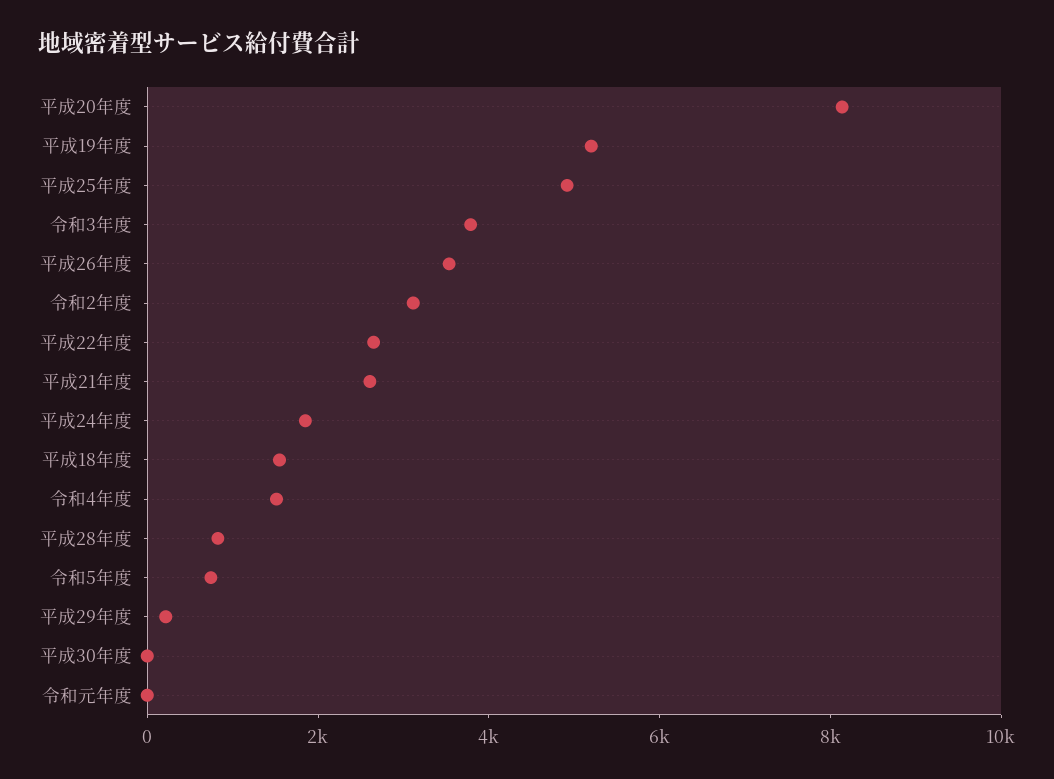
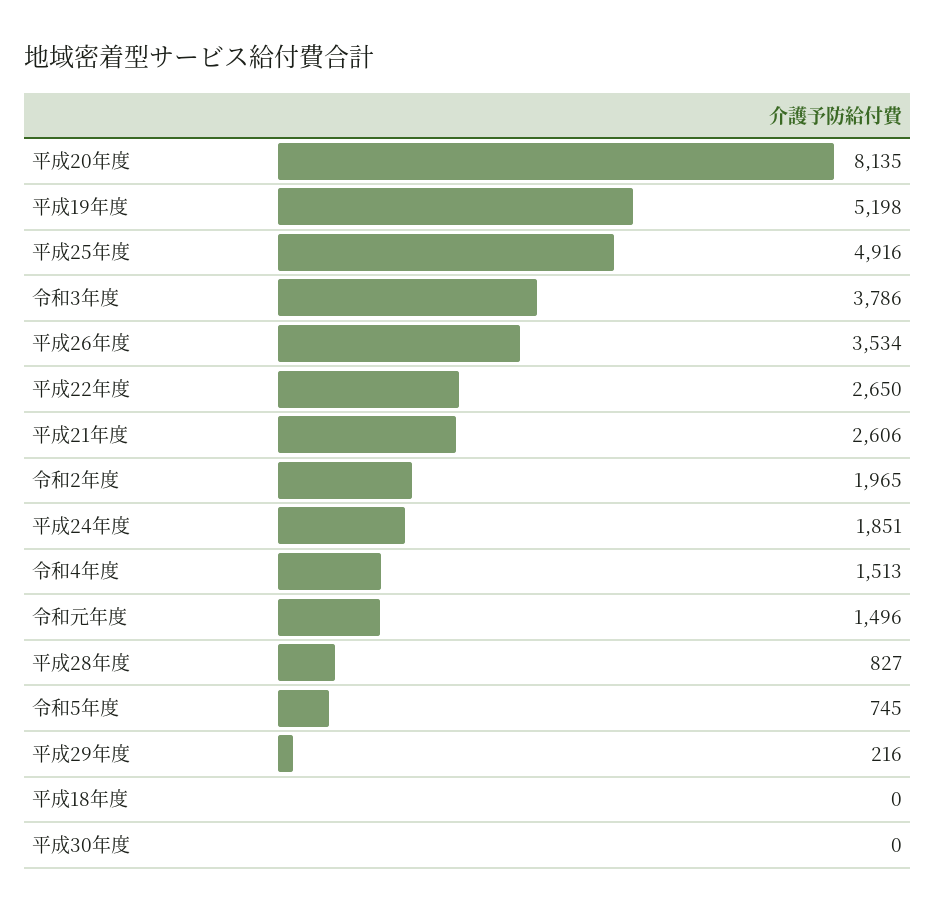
令和2年度: 3000 -> 1965
平成18年度: 1500 -> 0
令和元年度: 0 -> 1496

